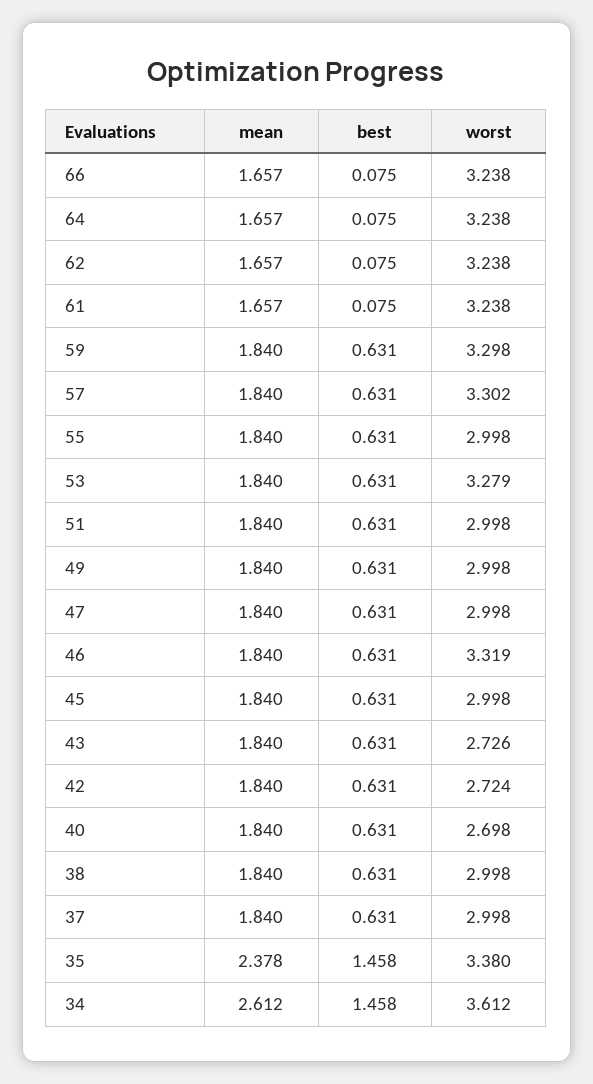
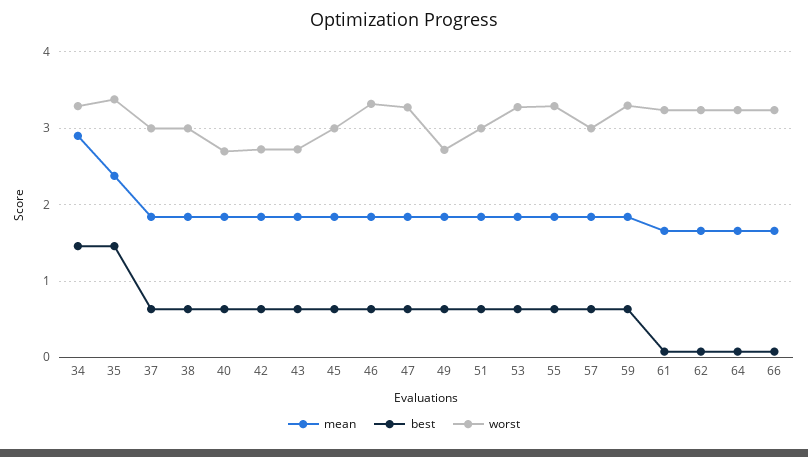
worst, 57: 3.302 -> 3
worst, 55: 2.998 -> 3.3
worst, 49: 2.998 -> 2.7
worst, 47: 2.998 -> 3.3
mean, 34: 2.612 -> 2.9
worst, 34: 3.612 -> 3.3

